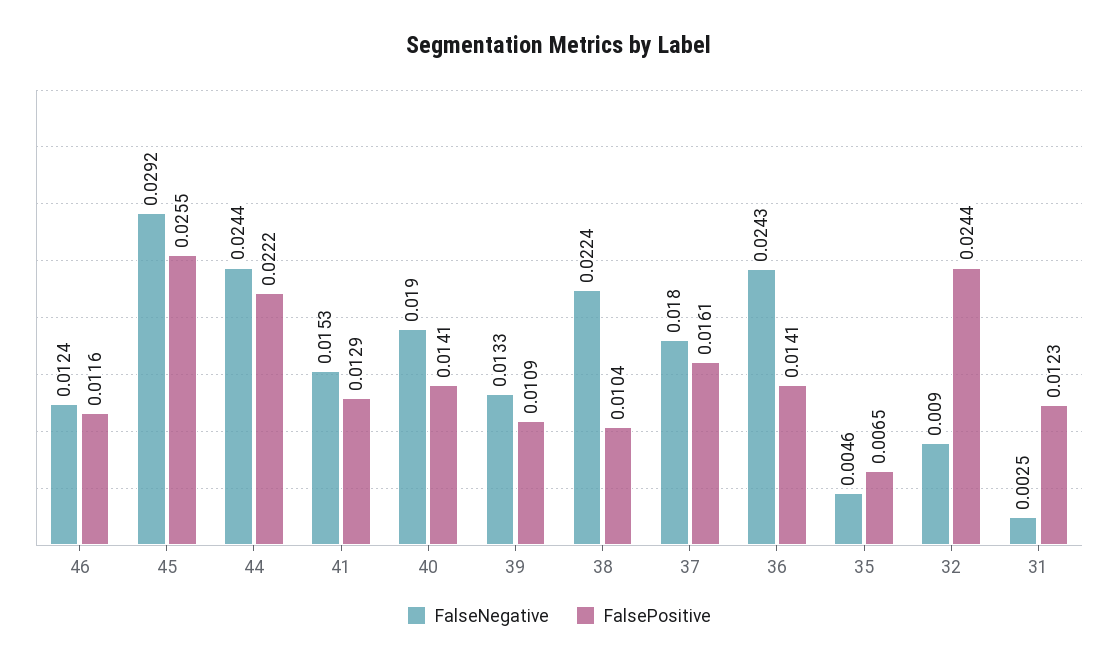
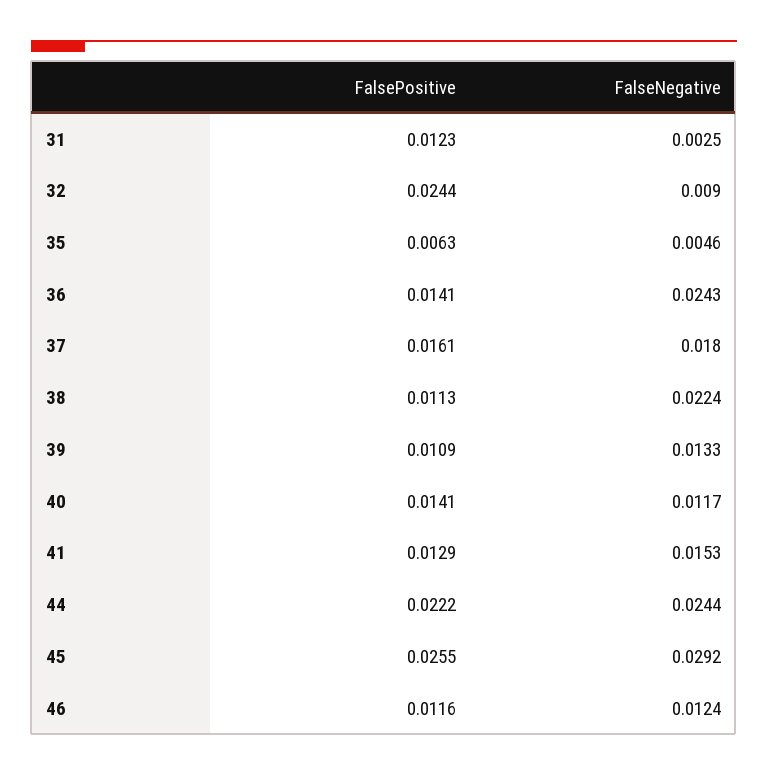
FalseNegative, 40: 0.019 -> 0.0117
FalsePositive, 38: 0.0104 -> 0.0113
FalsePositive, 35: 0.0065 -> 0.0063

